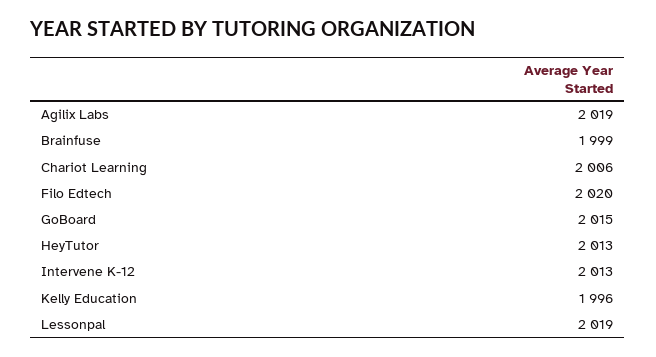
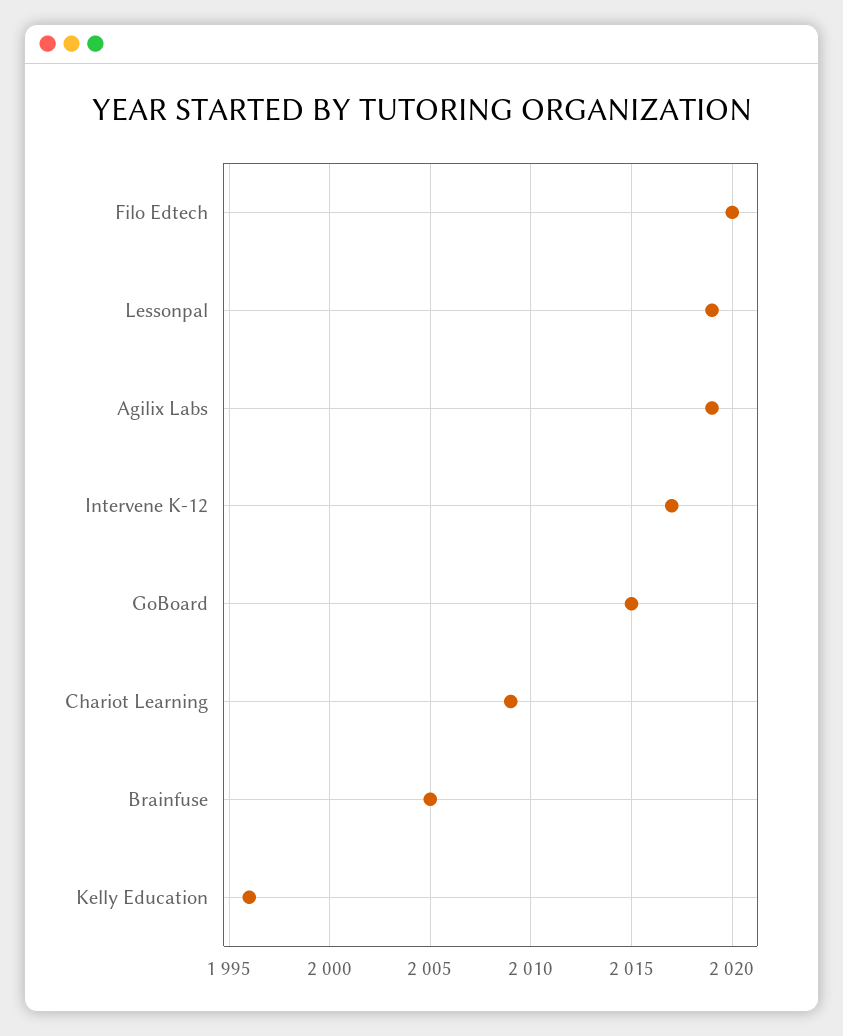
Brainfuse: 1999 -> 2005
Chariot Learning: 2006 -> 2009
HeyTutor: 2013 -> none
Intervene K-12: 2013 -> 2017

